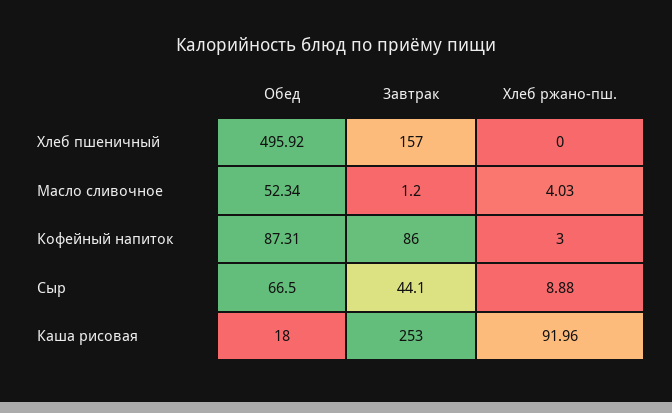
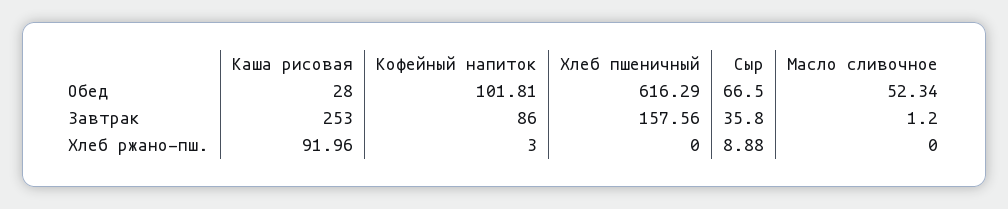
Обед, Хлеб пшеничный: 495.92 -> 616.29
Завтрак, Хлеб пшеничный: 157 -> 157.56
Хлеб ржано-пш., Масло сливочное: 4.03 -> 0
Обед, Кофейный напиток: 87.31 -> 101.81
Завтрак, Сыр: 44.1 -> 35.8
Обед, Каша рисовая: 18 -> 28

